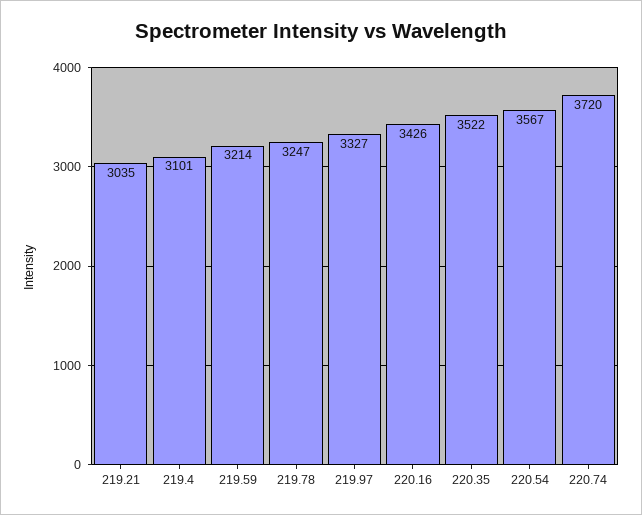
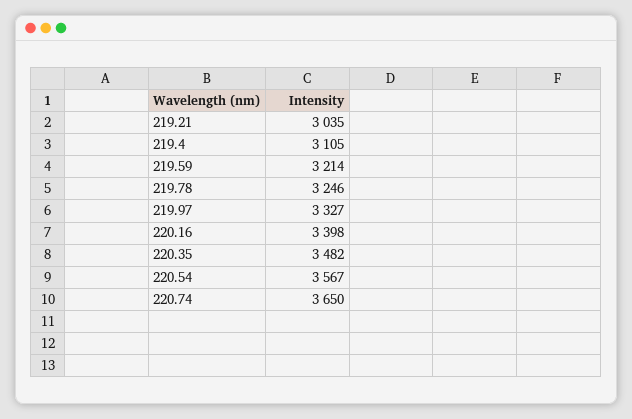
219.4: 3101 -> 3105
219.78: 3247 -> 3246
220.16: 3426 -> 3398
220.35: 3522 -> 3482
220.74: 3720 -> 3650

